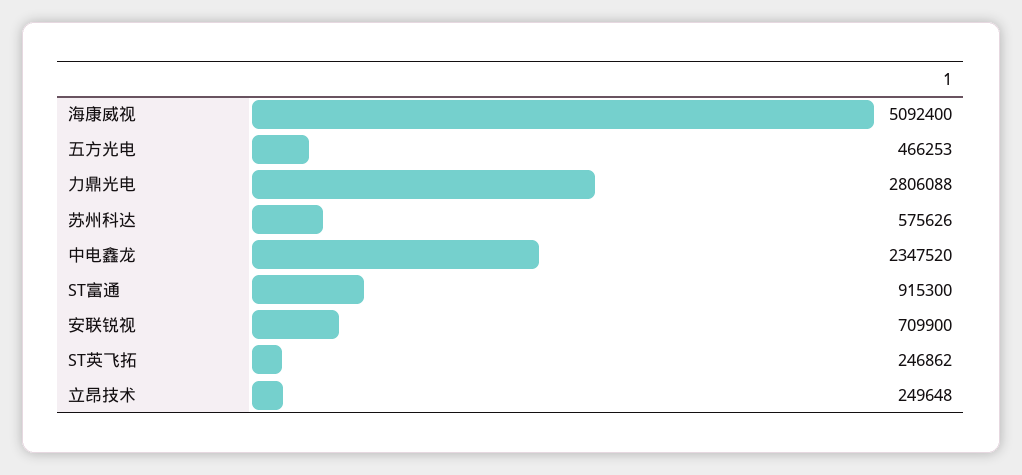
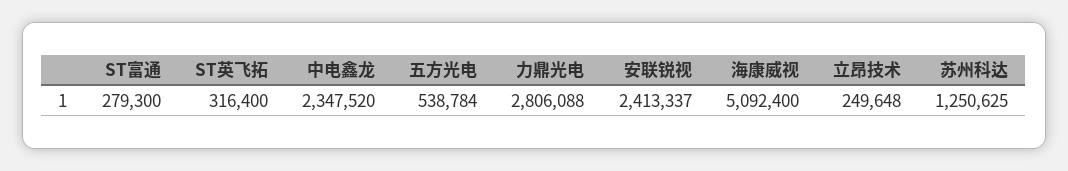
五方光电: 466253 -> 538784
苏州科达: 575626 -> 1250625
ST富通: 915300 -> 279300
安联锐视: 709900 -> 2413337
ST英飞拓: 246862 -> 316400

